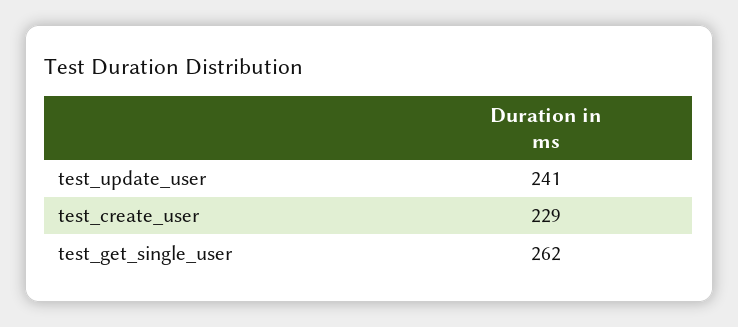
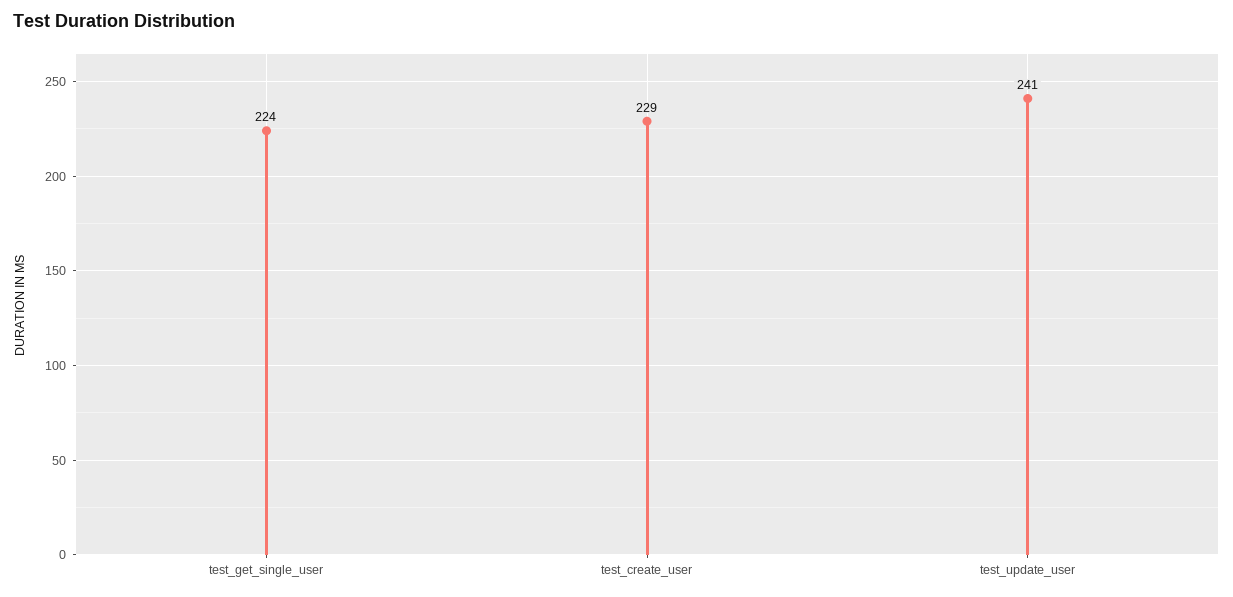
test_get_single_user: 262 -> 224

